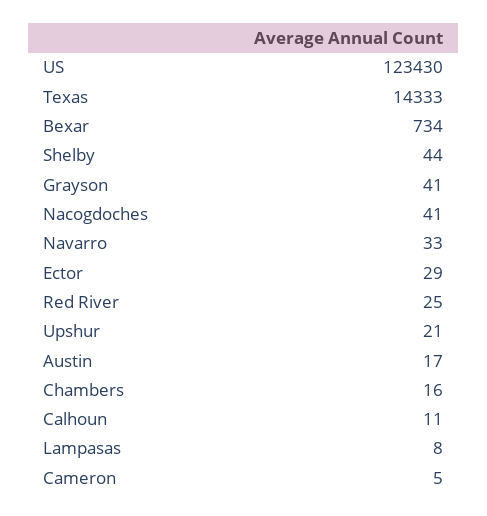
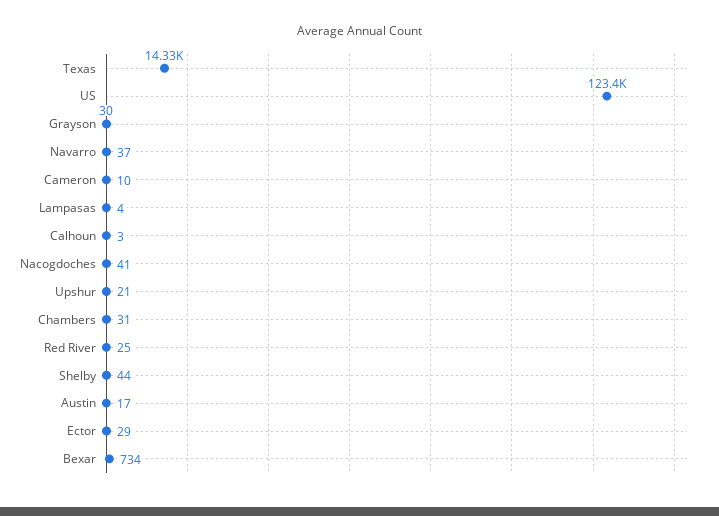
Grayson: 41 -> 30
Navarro: 33 -> 37
Chambers: 16 -> 31
Calhoun: 11 -> 3
Lampasas: 8 -> 4
Cameron: 5 -> 10

